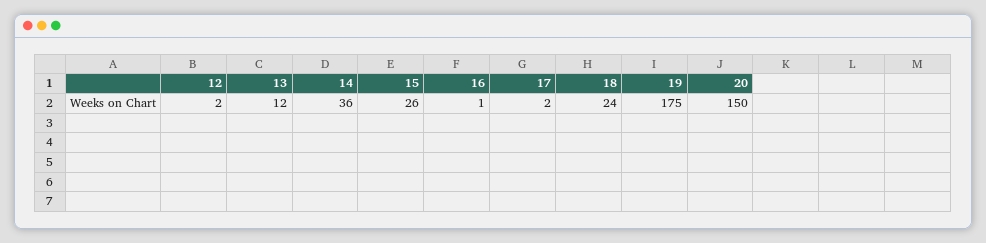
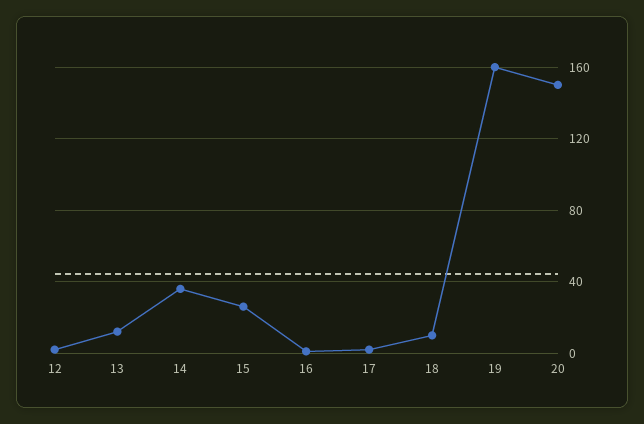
18: 24 -> 10
19: 175 -> 160

